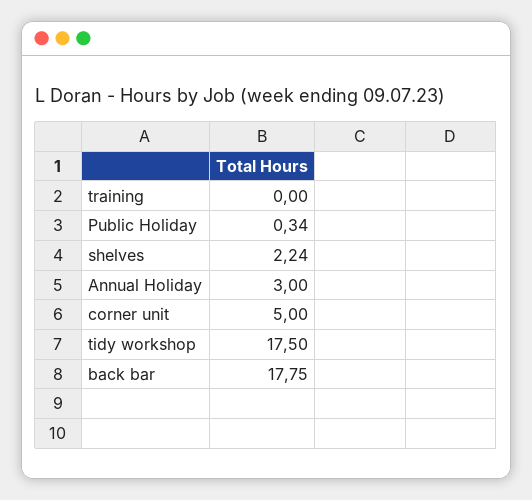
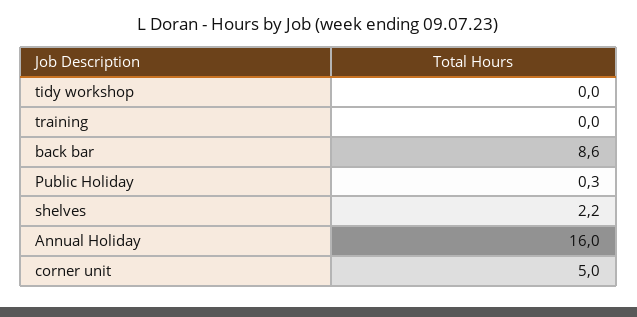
Annual Holiday: 3 -> 16
tidy workshop: 17.5 -> 0
back bar: 17.75 -> 8.6

